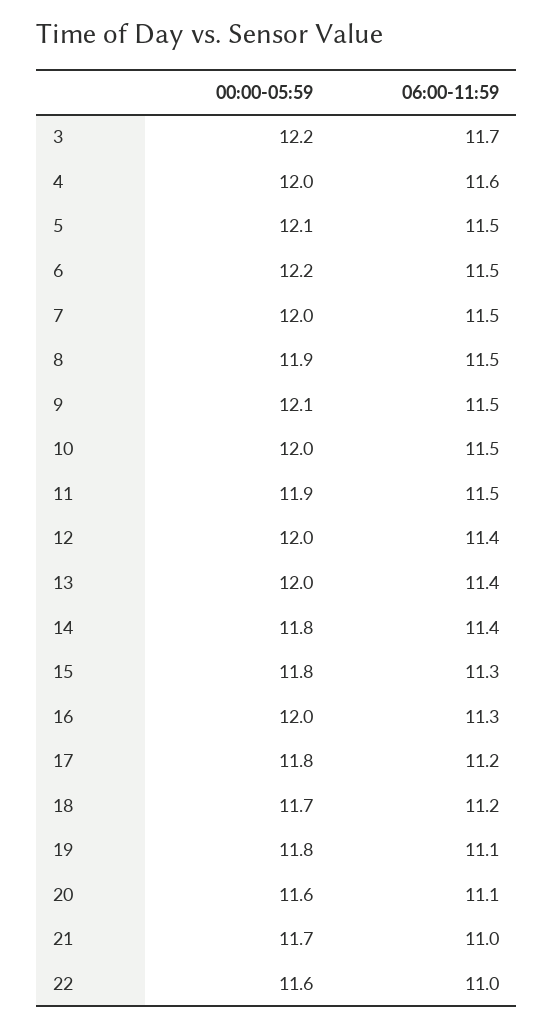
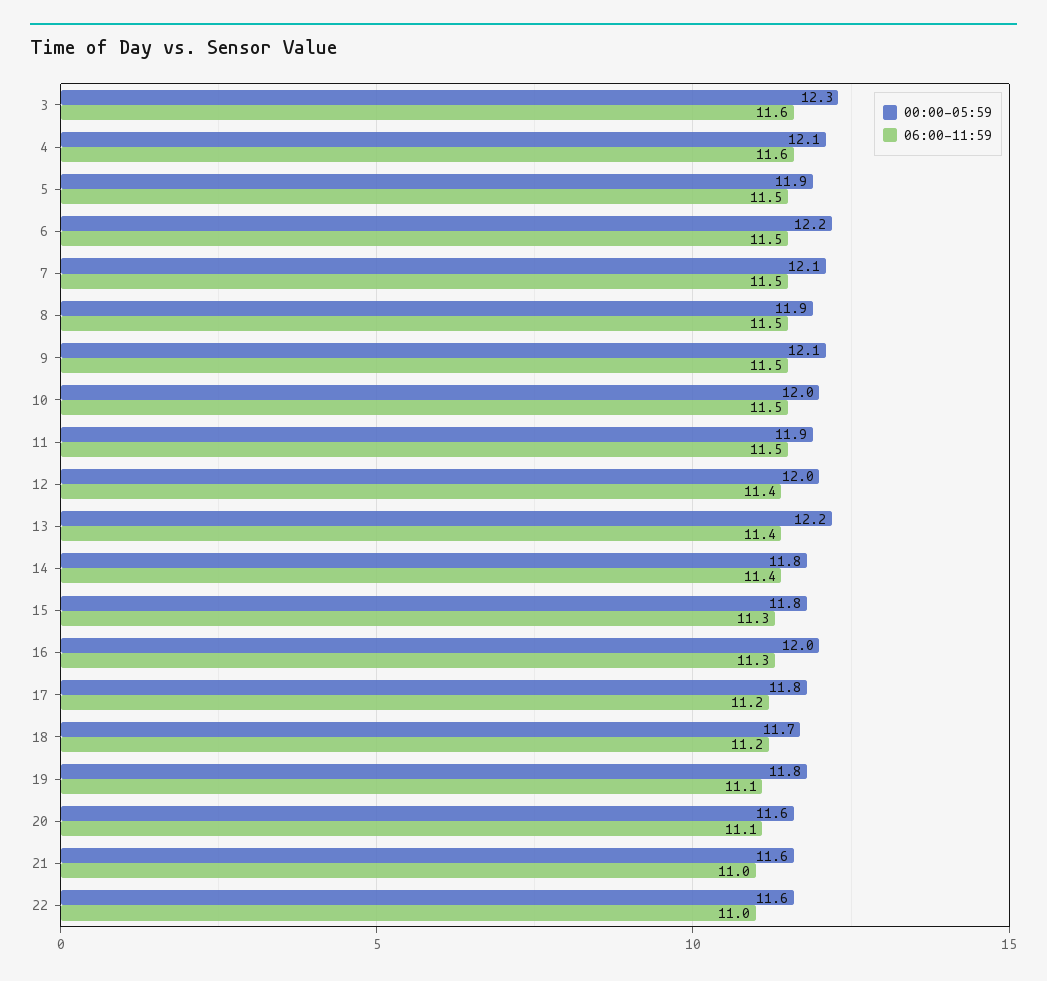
00:00-05:59, 3: 12.2 -> 12.3
06:00-11:59, 3: 11.7 -> 11.6
00:00-05:59, 4: 12 -> 12.1
00:00-05:59, 5: 12.1 -> 11.9
00:00-05:59, 7: 12 -> 12.1
00:00-05:59, 13: 12 -> 12.2
00:00-05:59, 21: 11.7 -> 11.6

